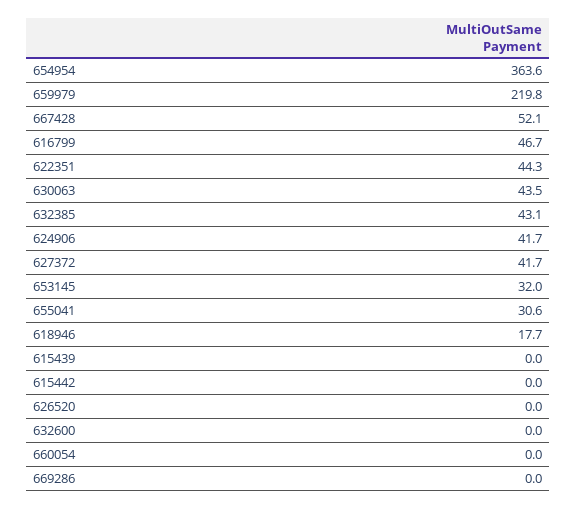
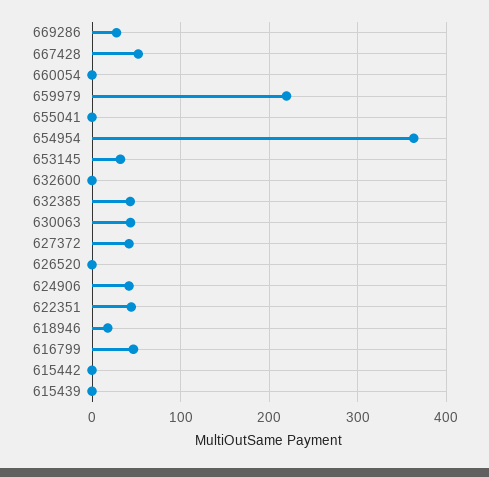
655041: 30.6 -> 0
669286: 0 -> 30

